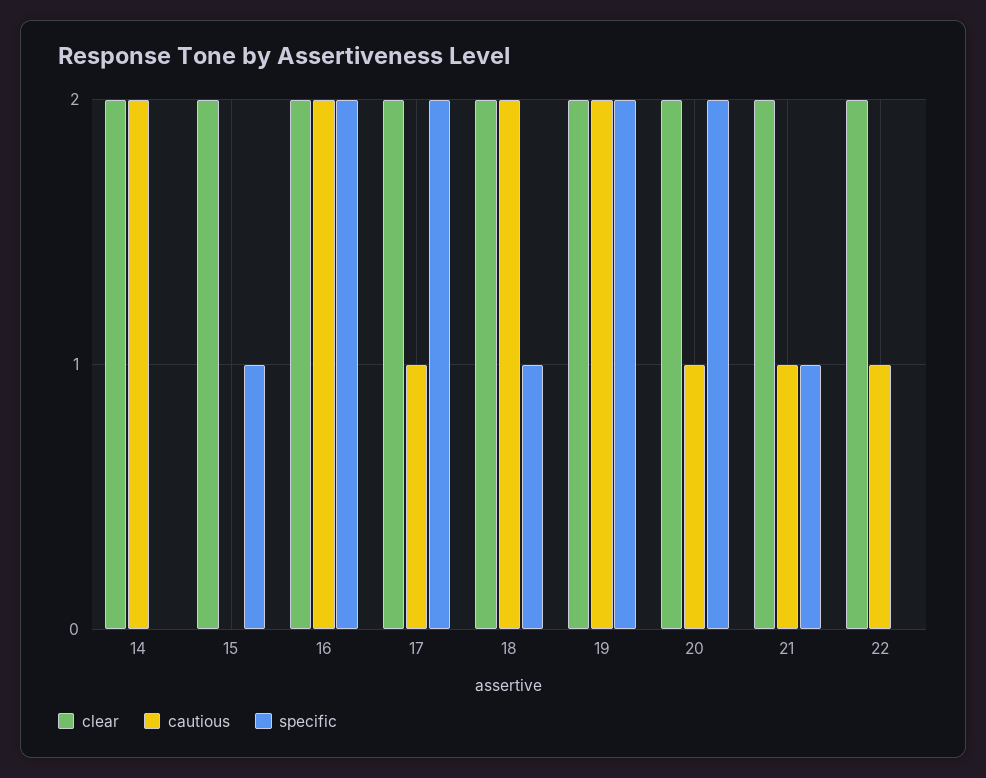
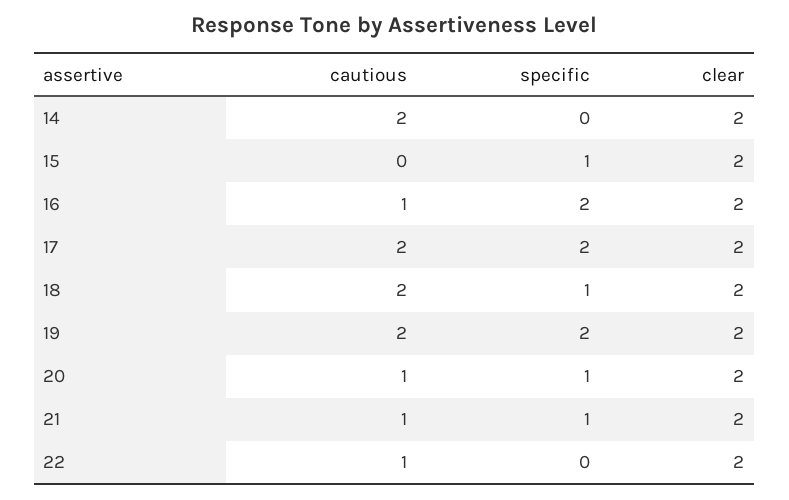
cautious, 16: 2 -> 1
cautious, 17: 1 -> 2
specific, 20: 2 -> 1

